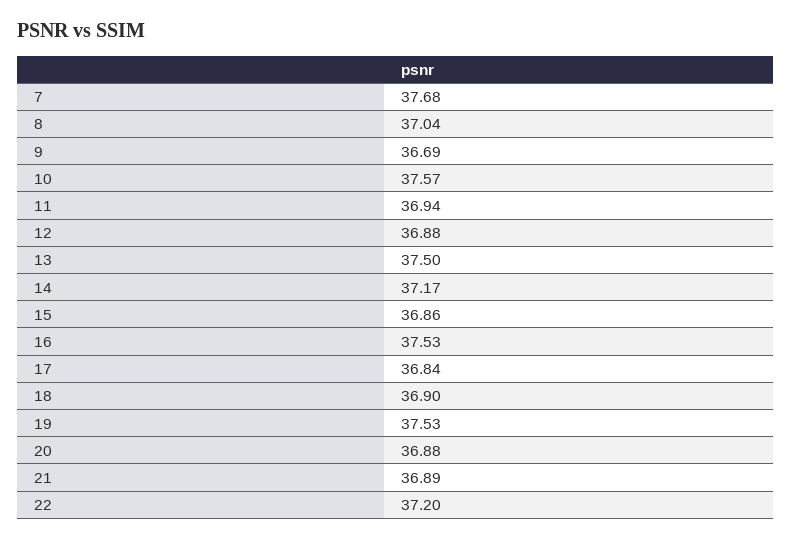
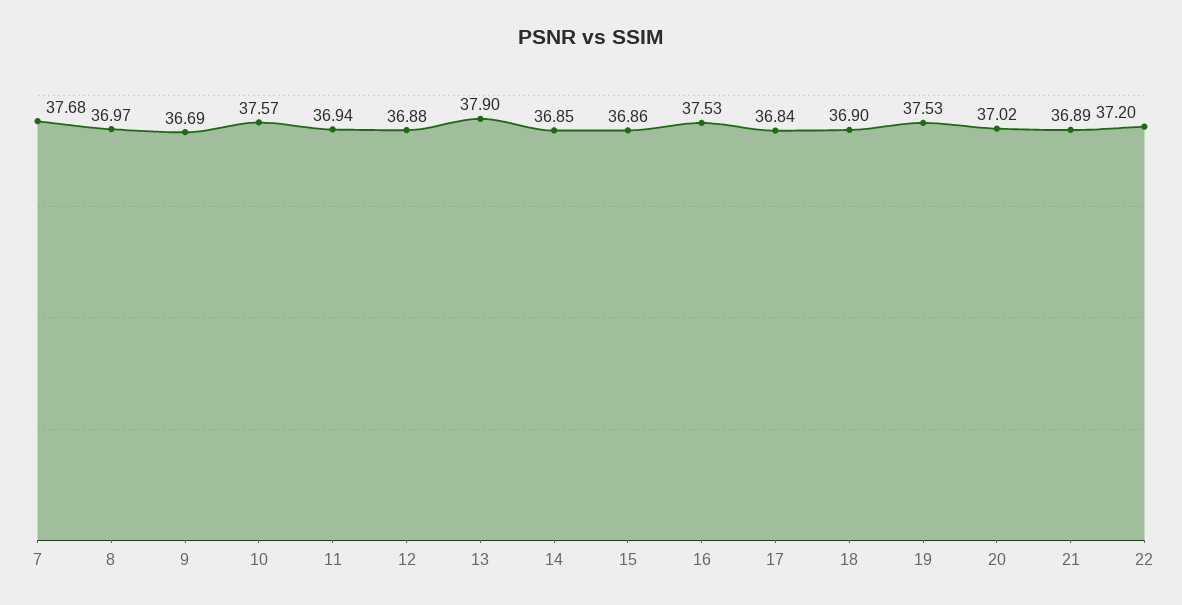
8: 37.04 -> 36.97
13: 37.5 -> 37.9
14: 37.17 -> 36.85
20: 36.88 -> 37.02

